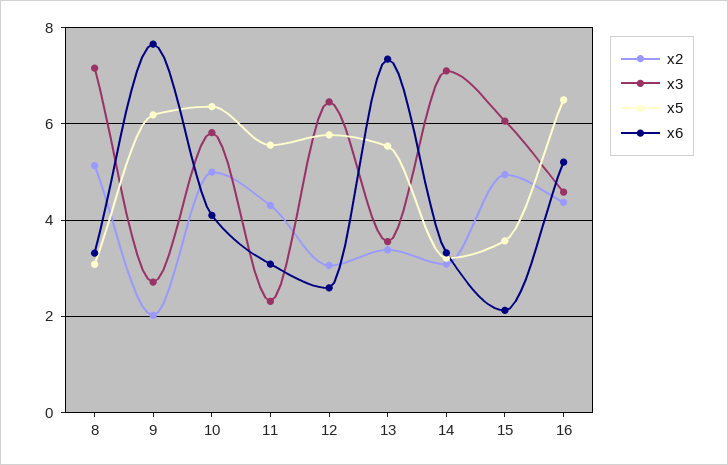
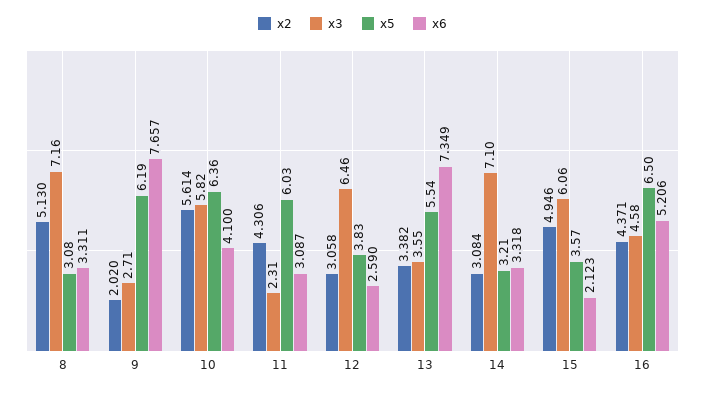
x2, 10: 5 -> 5.614
x5, 11: 5.6 -> 6.03
x5, 12: 5.8 -> 3.83

